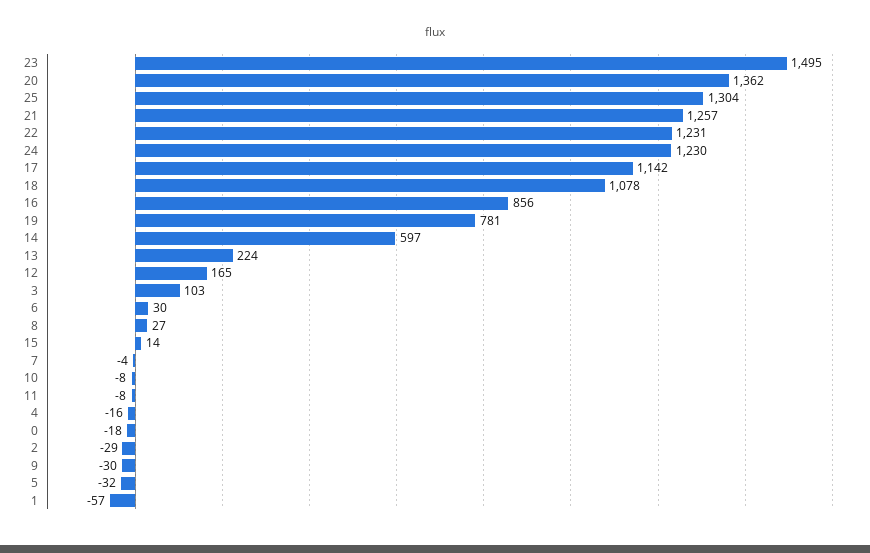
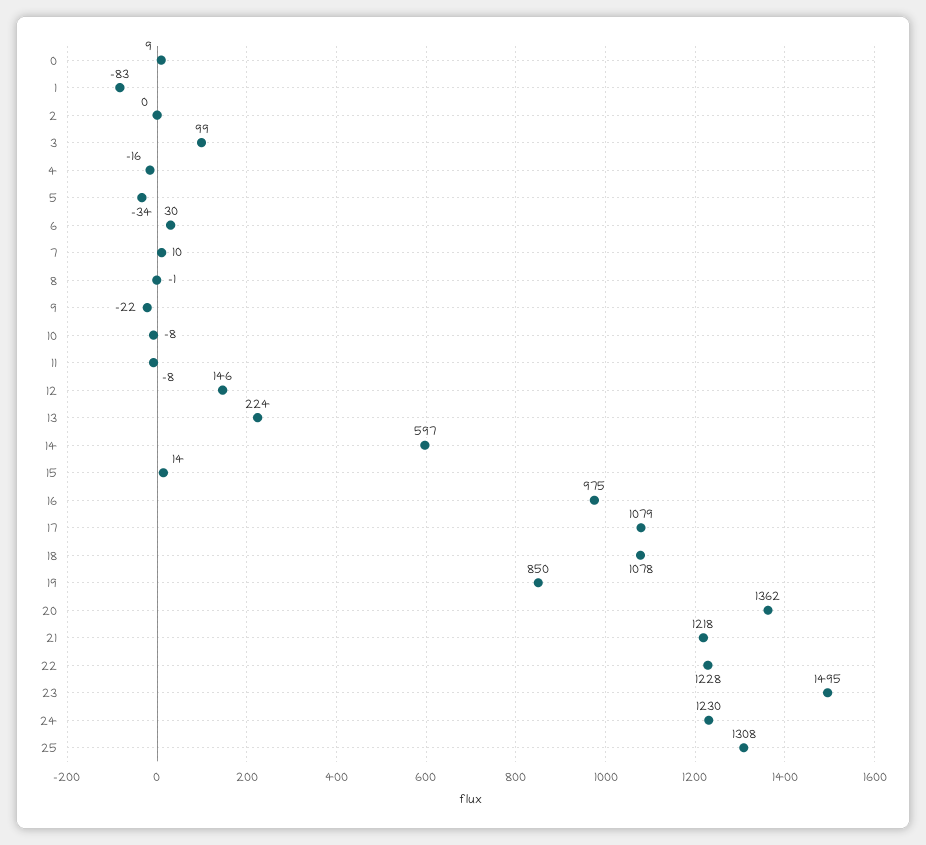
25: 1304 -> 1308
21: 1257 -> 1218
22: 1231 -> 1228
17: 1142 -> 1079
16: 856 -> 975
19: 781 -> 850
12: 165 -> 146
3: 103 -> 99
8: 27 -> -1
7: -4 -> 10
0: -18 -> 9
2: -29 -> 0
9: -30 -> -22
5: -32 -> -34
1: -57 -> -83

